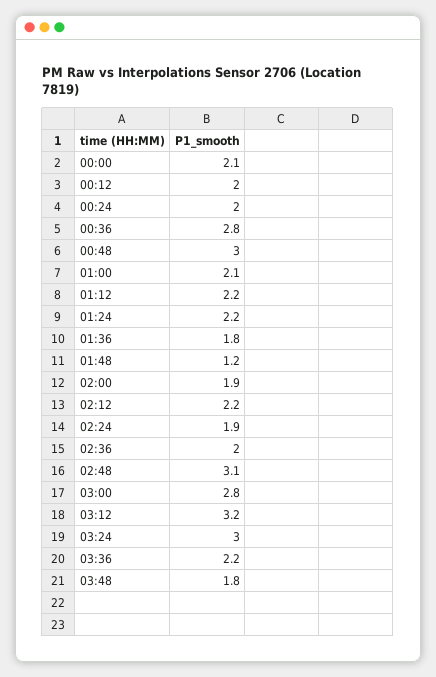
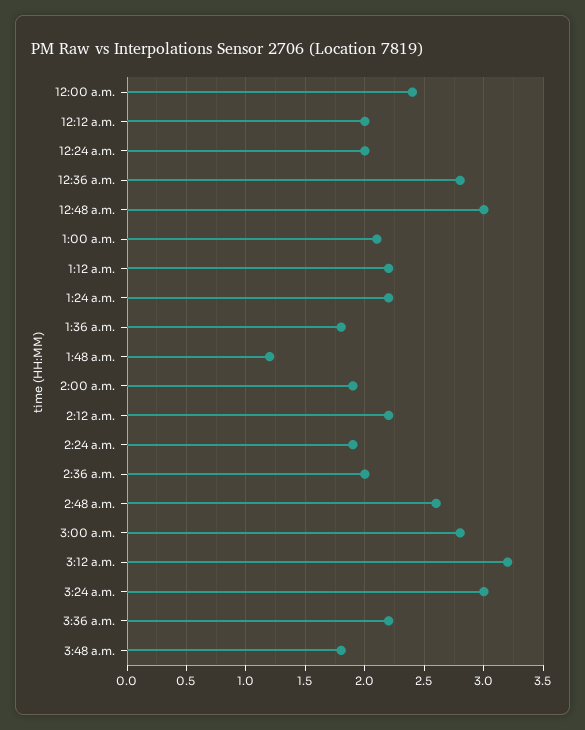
00:00: 2.1 -> 2.4
02:48: 3.1 -> 2.6

